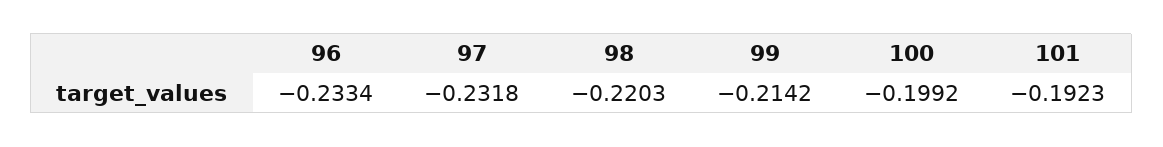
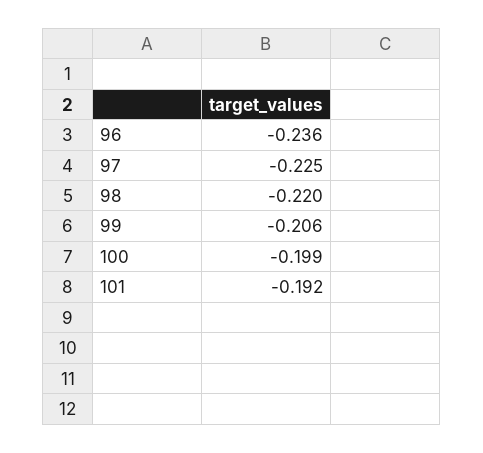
96: -0.2334 -> -0.236
97: -0.2318 -> -0.225
99: -0.2142 -> -0.206

